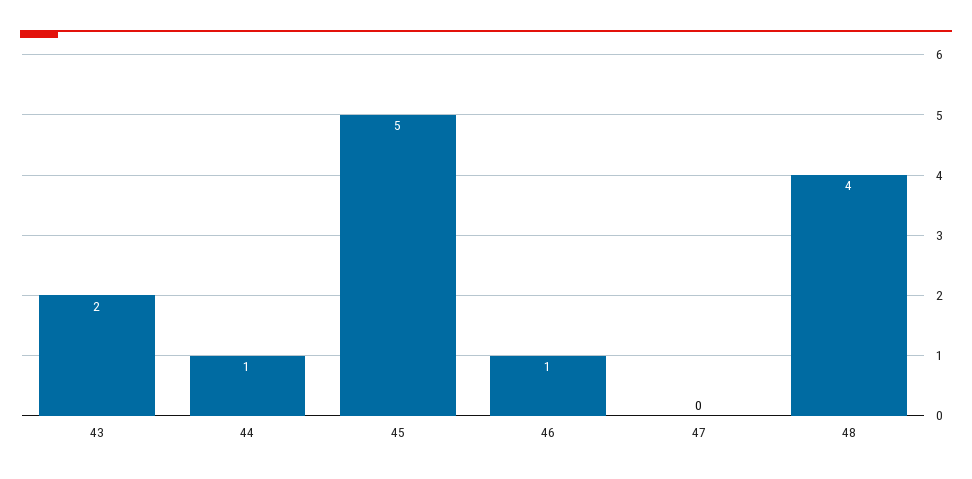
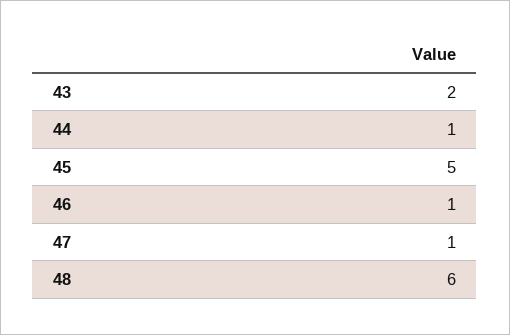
47: 0 -> 1
48: 4 -> 6

